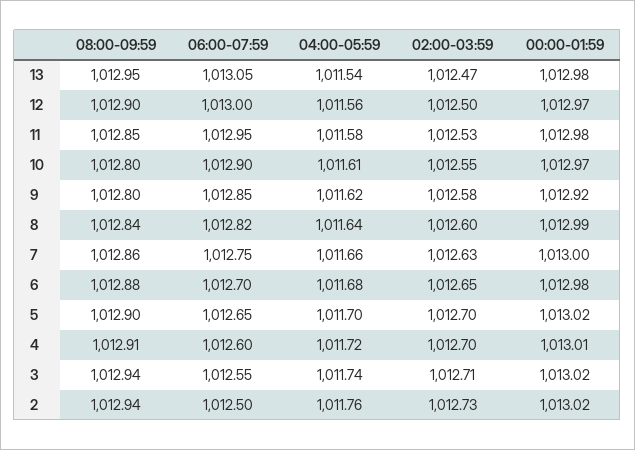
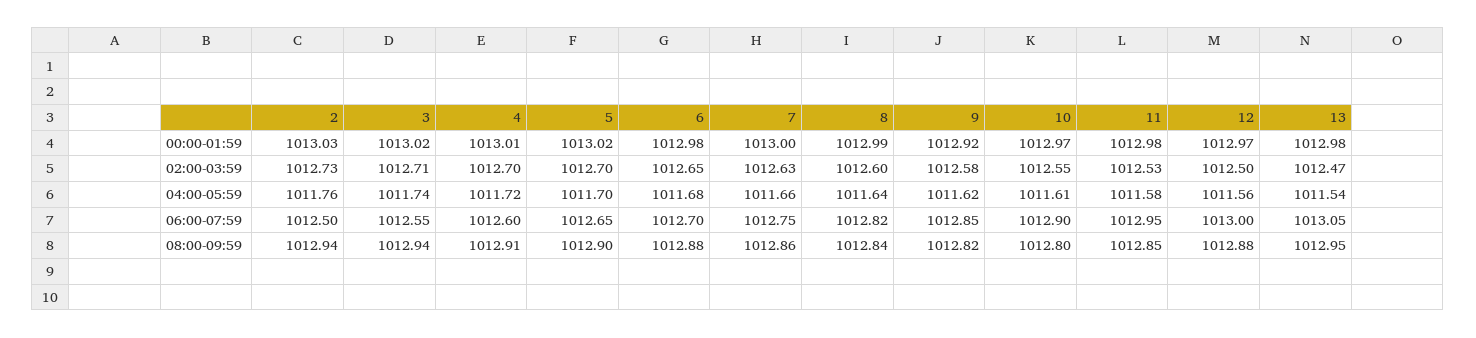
08:00-09:59, 12: 1012.9 -> 1012.88
08:00-09:59, 9: 1012.8 -> 1012.82
00:00-01:59, 2: 1013.02 -> 1013.03

